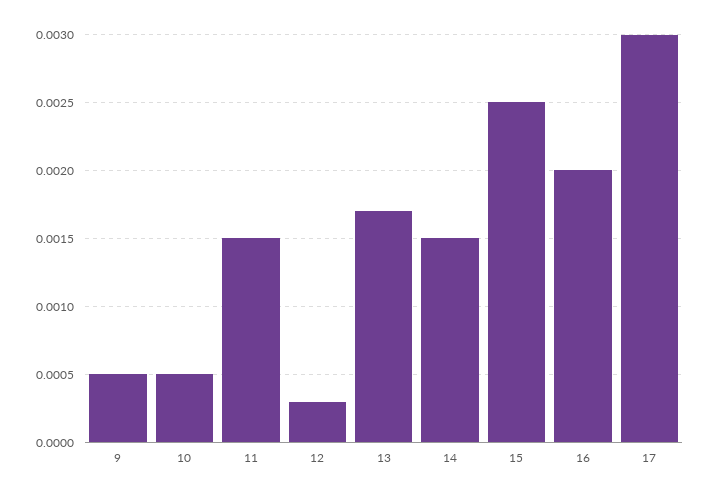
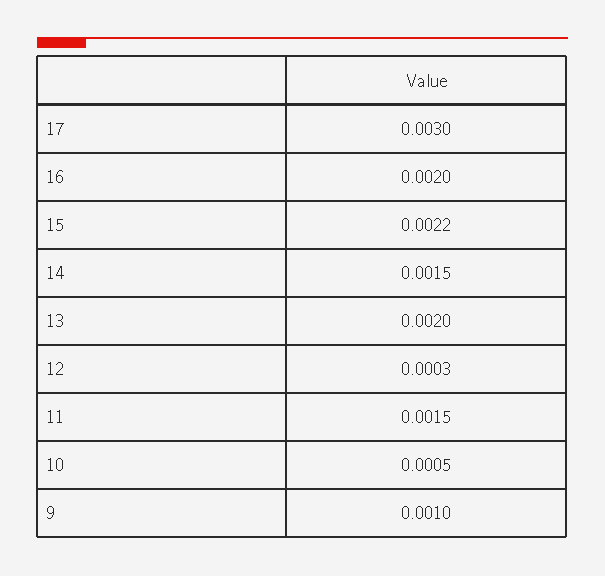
9: 0.0005 -> 0.001
13: 0.0017 -> 0.002
15: 0.0025 -> 0.0022

